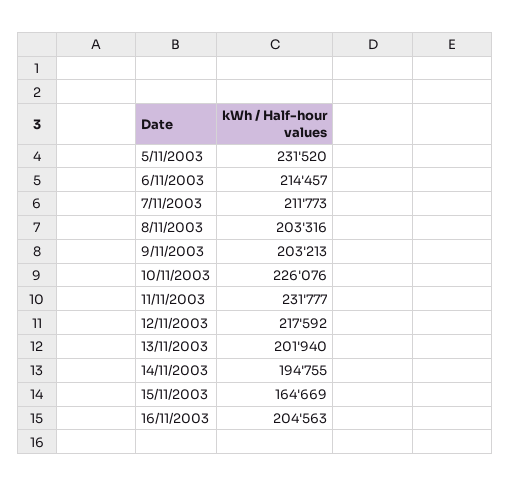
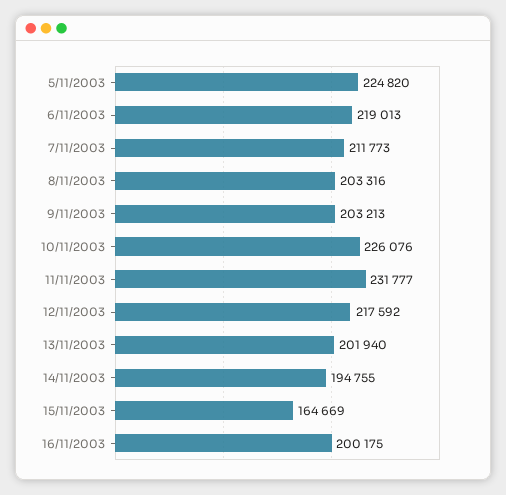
5/11/2003: 231520 -> 224820
6/11/2003: 214457 -> 219013
16/11/2003: 204563 -> 200175

